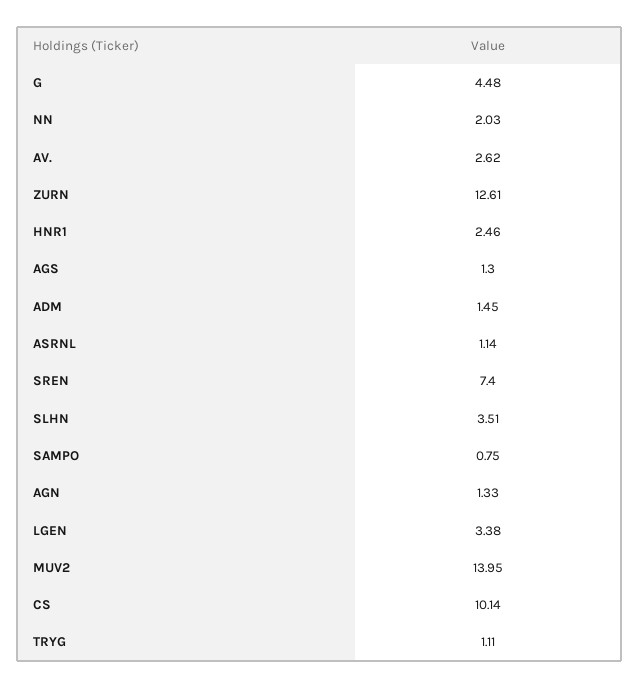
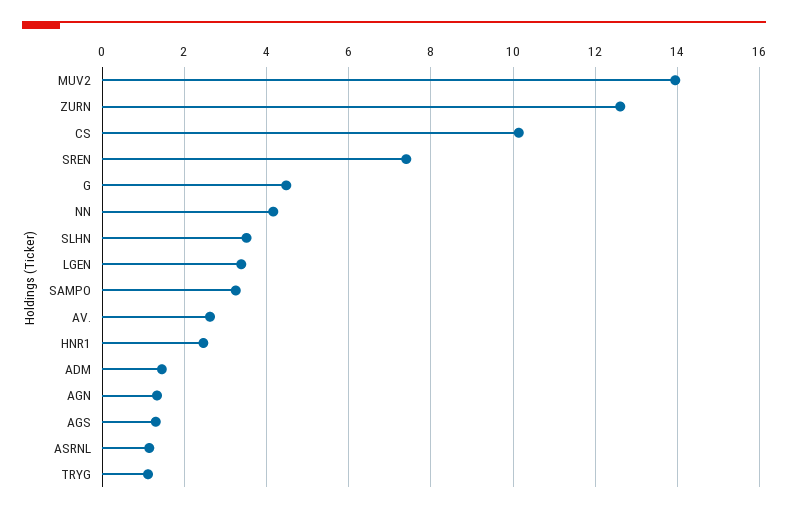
NN: 2.03 -> 4.2
SAMPO: 0.75 -> 3.2

